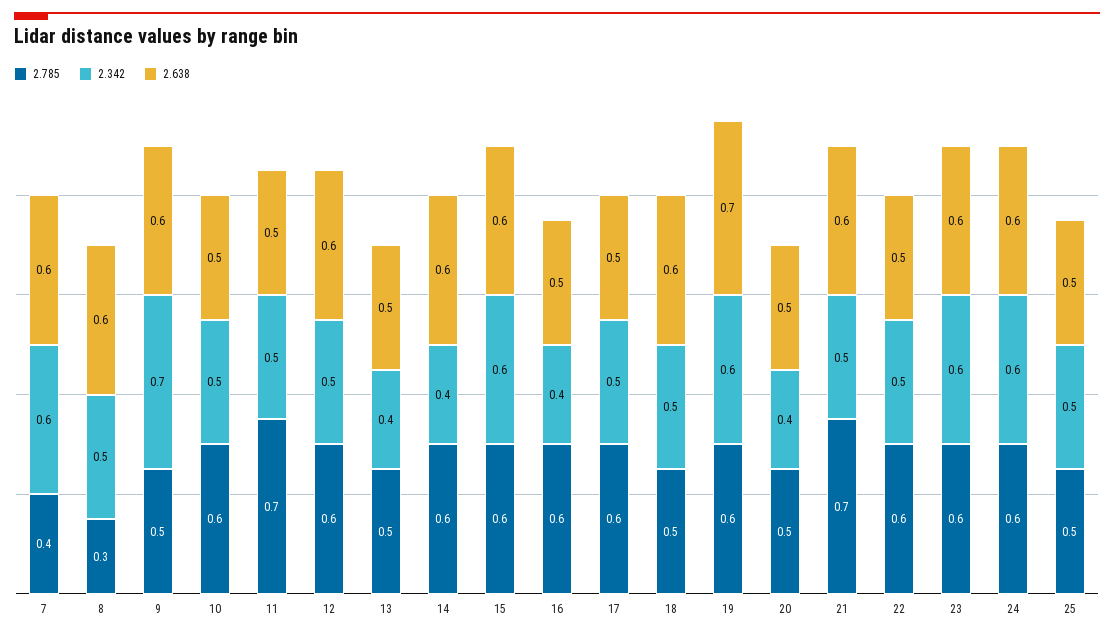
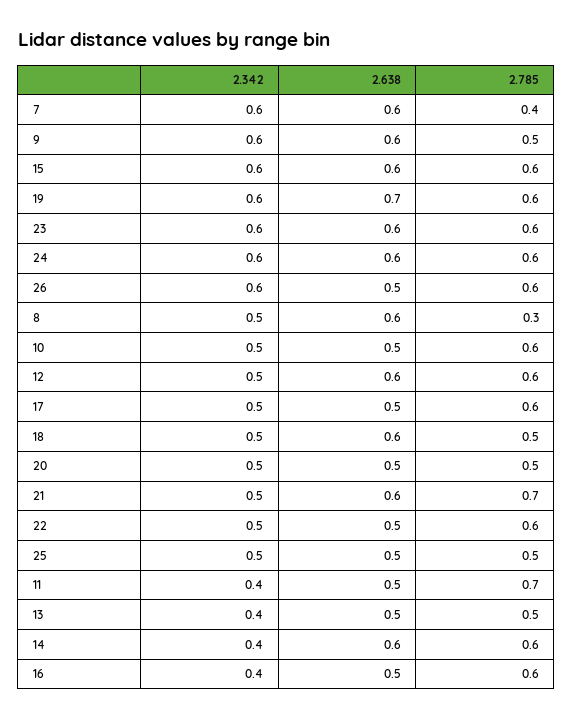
2.342, 9: 0.7 -> 0.6
2.342, 11: 0.5 -> 0.4
2.342, 20: 0.4 -> 0.5
2.342, 26: none -> 0.6
2.638, 26: none -> 0.5
2.785, 26: none -> 0.6

